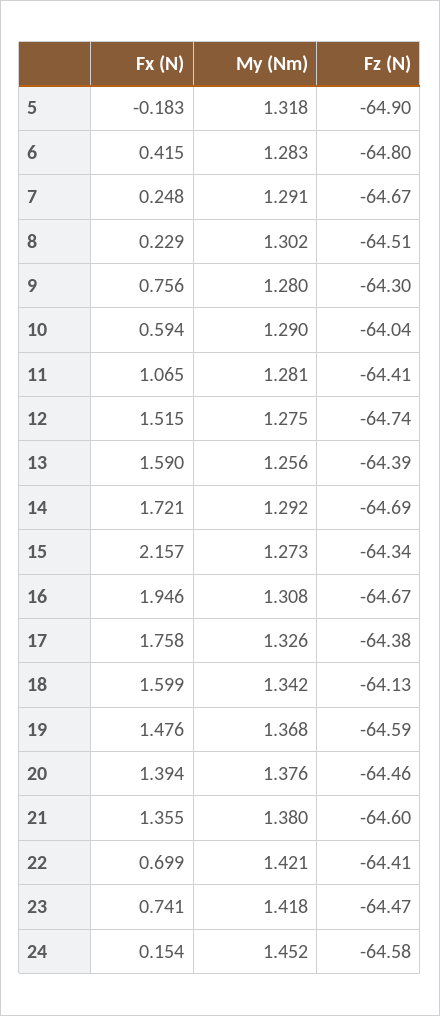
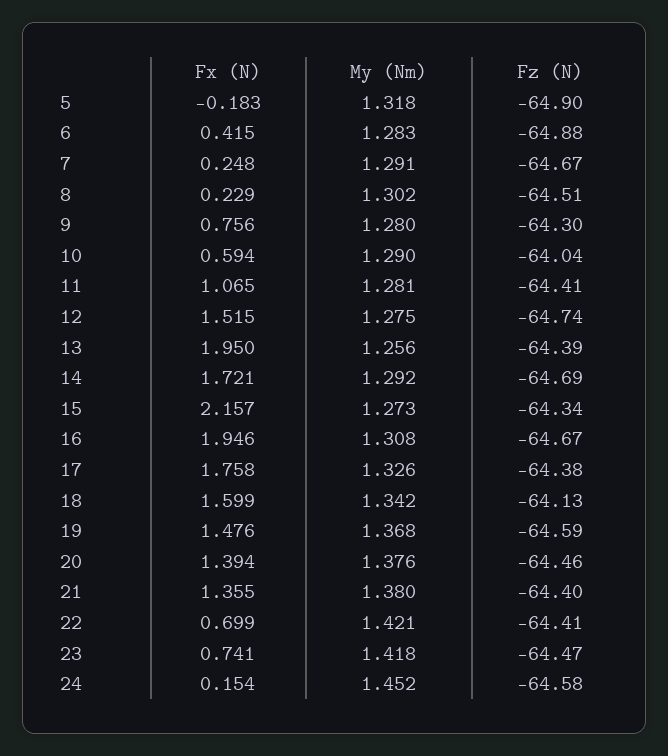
Fz (N), 6: -64.8 -> -64.88
Fx (N), 13: 1.59 -> 1.95
Fz (N), 21: -64.6 -> -64.4

